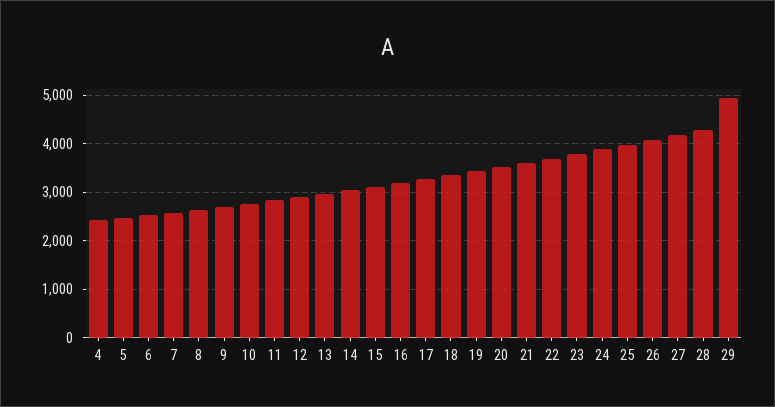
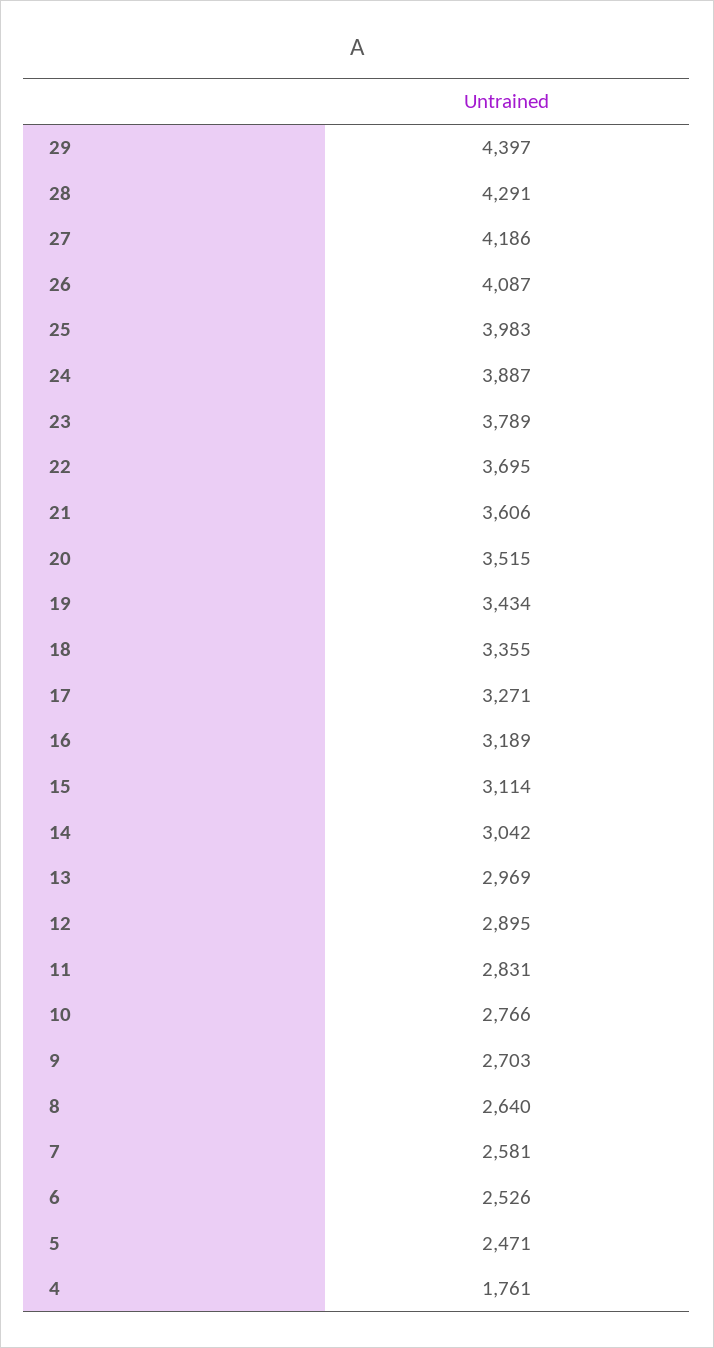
4: 2400 -> 1761
29: 5000 -> 4397

